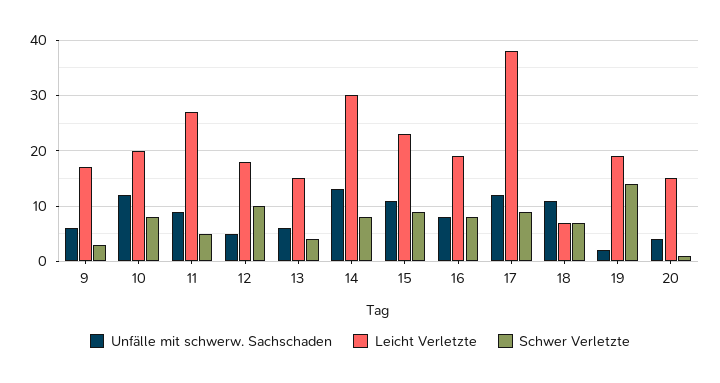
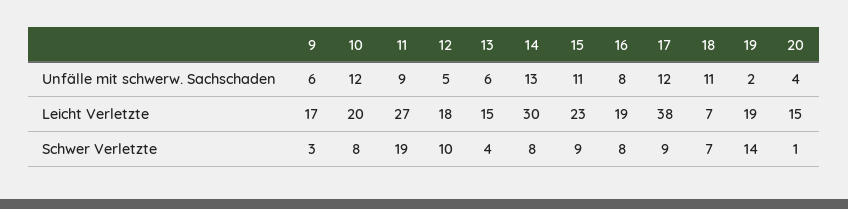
Schwer Verletzte, 11: 5 -> 19

